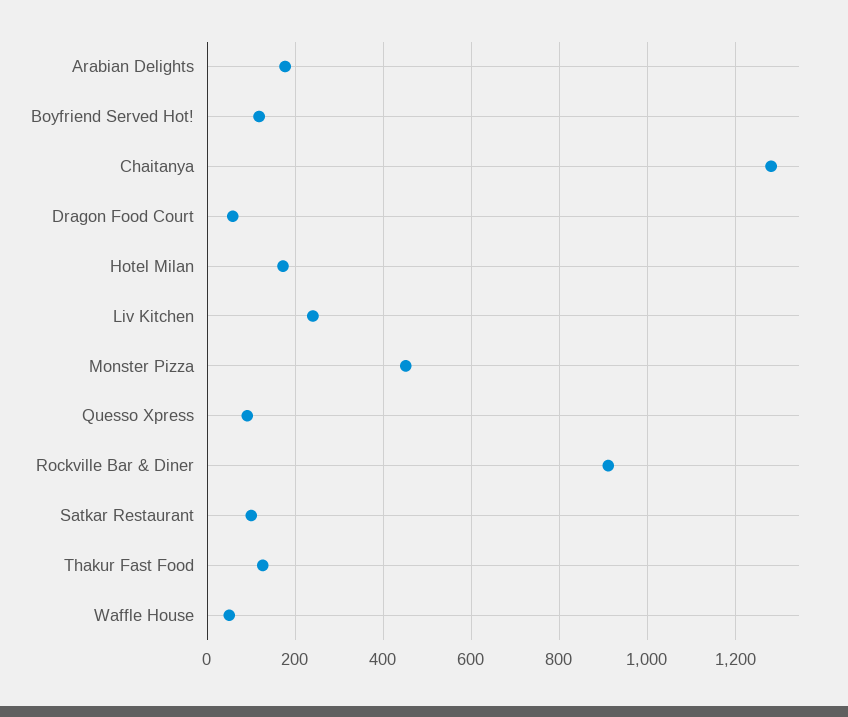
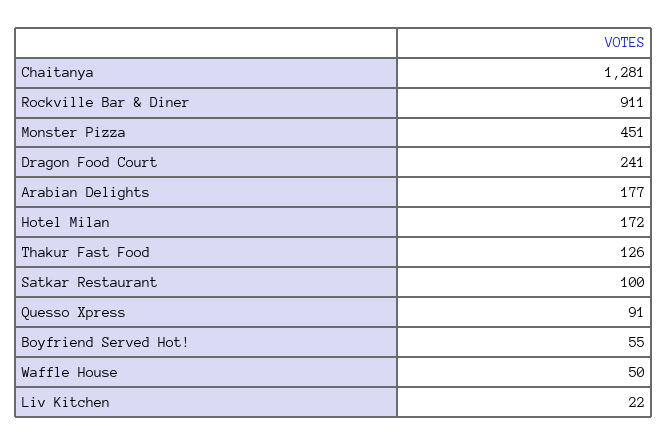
Boyfriend Served Hot!: 120 -> 55
Dragon Food Court: 60 -> 241
Liv Kitchen: 240 -> 22

